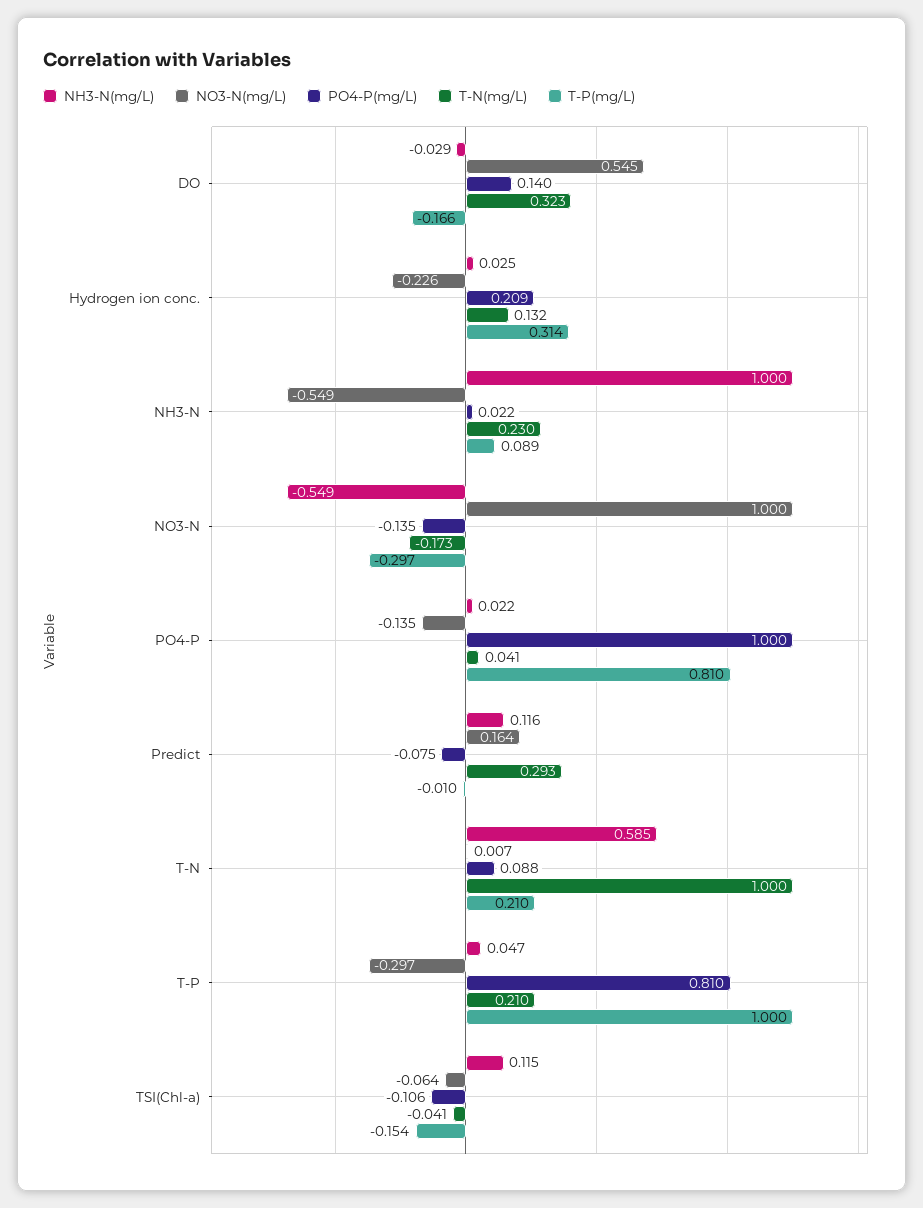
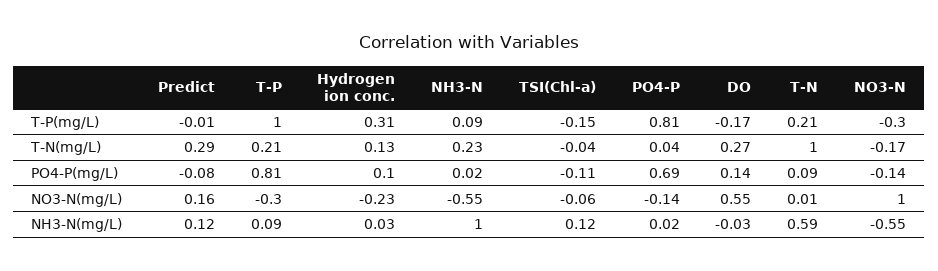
T-N(mg/L), DO: 0.323 -> 0.27
PO4-P(mg/L), Hydrogen ion conc.: 0.209 -> 0.1
PO4-P(mg/L), PO4-P: 1 -> 0.69
NH3-N(mg/L), T-P: 0.047 -> 0.09

